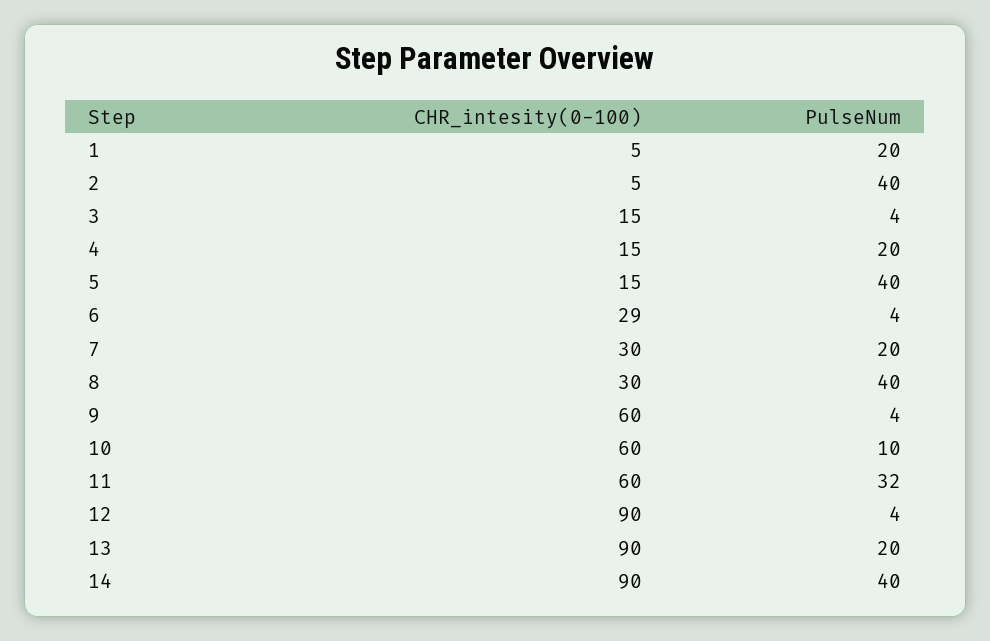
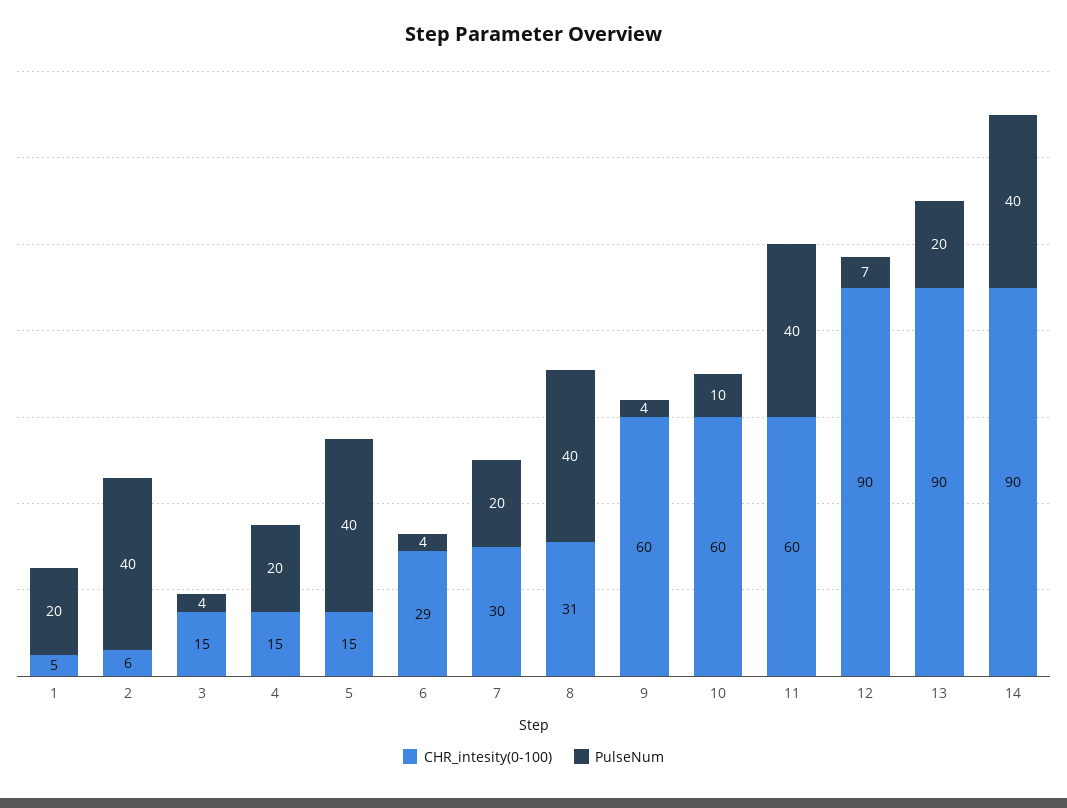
CHR_intesity(0-100), 2: 5 -> 6
CHR_intesity(0-100), 8: 30 -> 31
PulseNum, 11: 32 -> 40
PulseNum, 12: 4 -> 7

